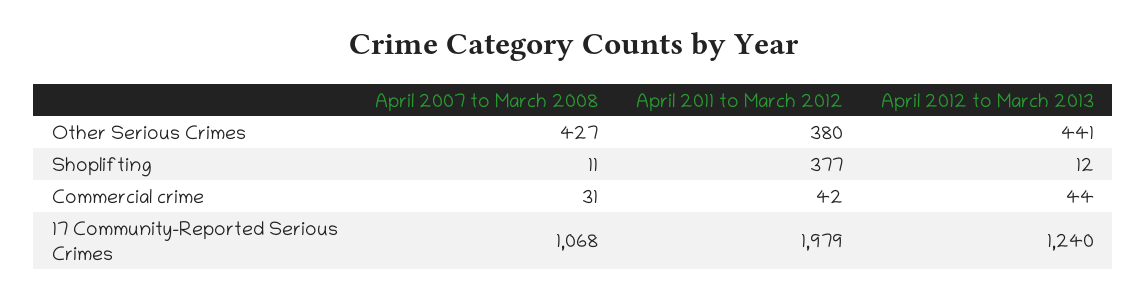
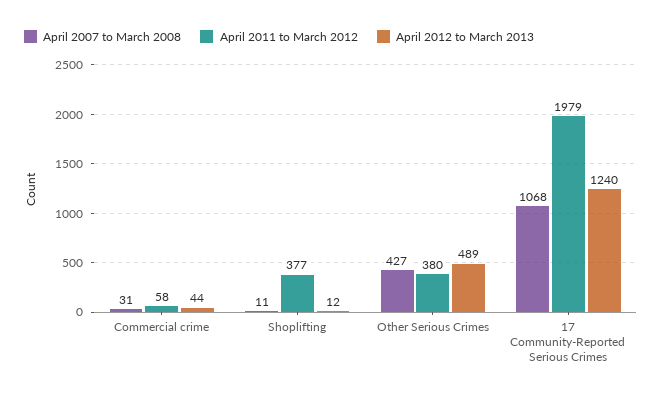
April 2012 to March 2013, Other Serious Crimes: 441 -> 489
April 2011 to March 2012, Commercial crime: 42 -> 58

